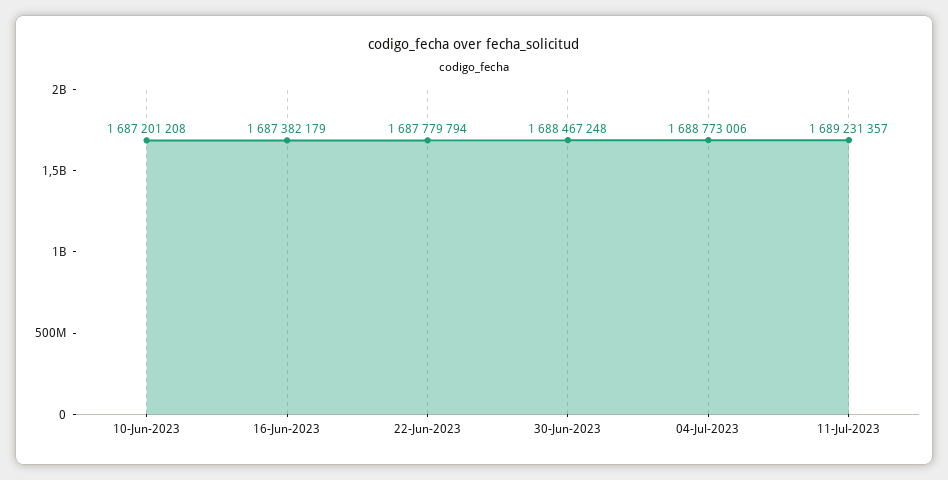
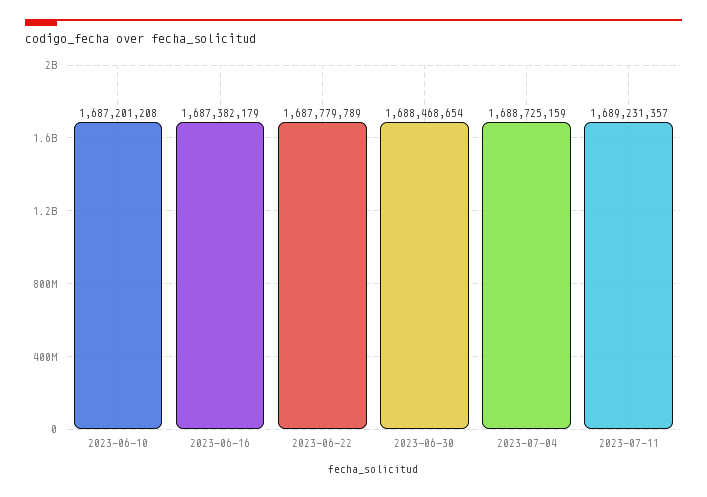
22-Jun-2023: 1687779794 -> 1687779789
30-Jun-2023: 1688467248 -> 1688468654
04-Jul-2023: 1688773006 -> 1688725159

